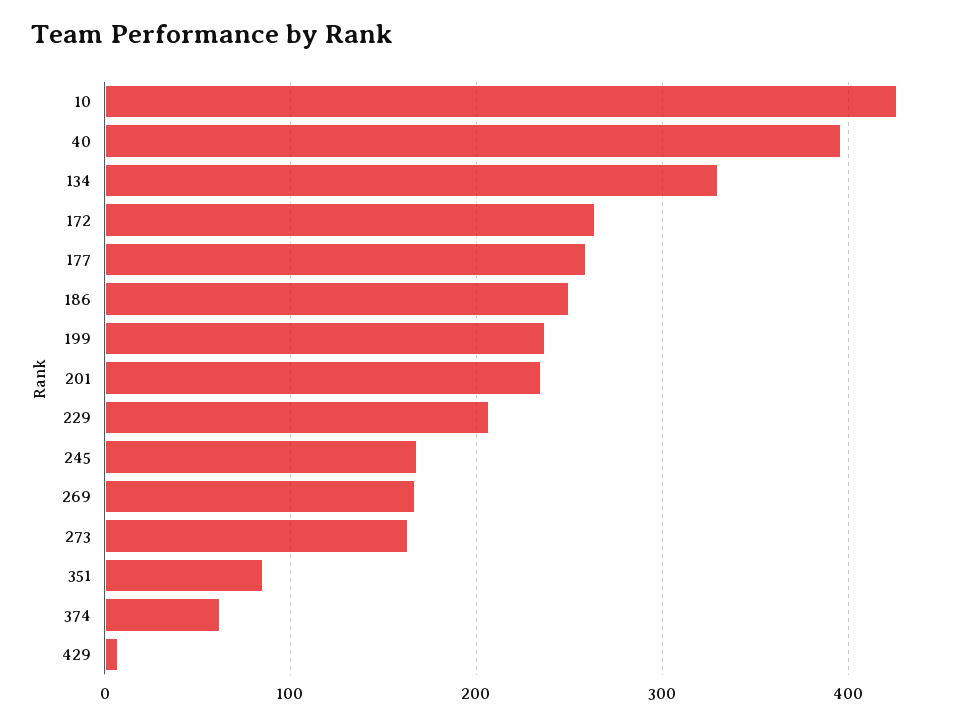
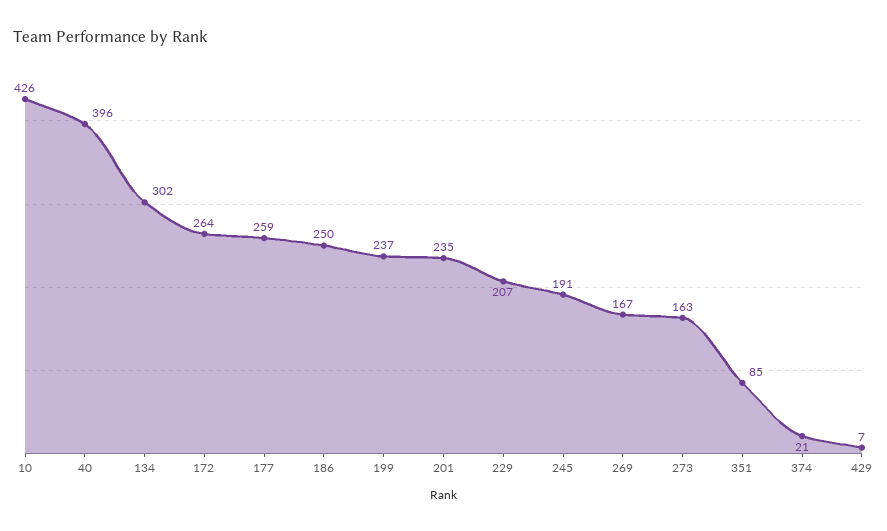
134: 330 -> 302
245: 170 -> 191
374: 60 -> 21

